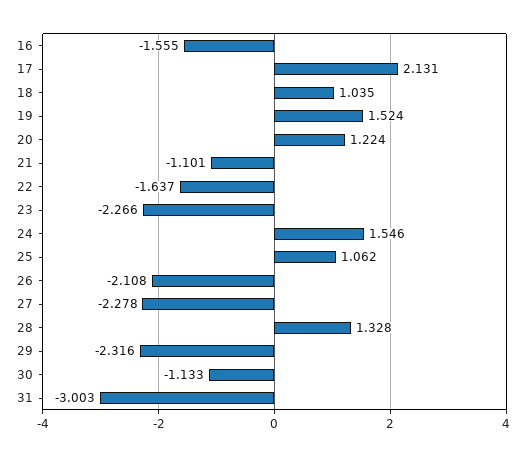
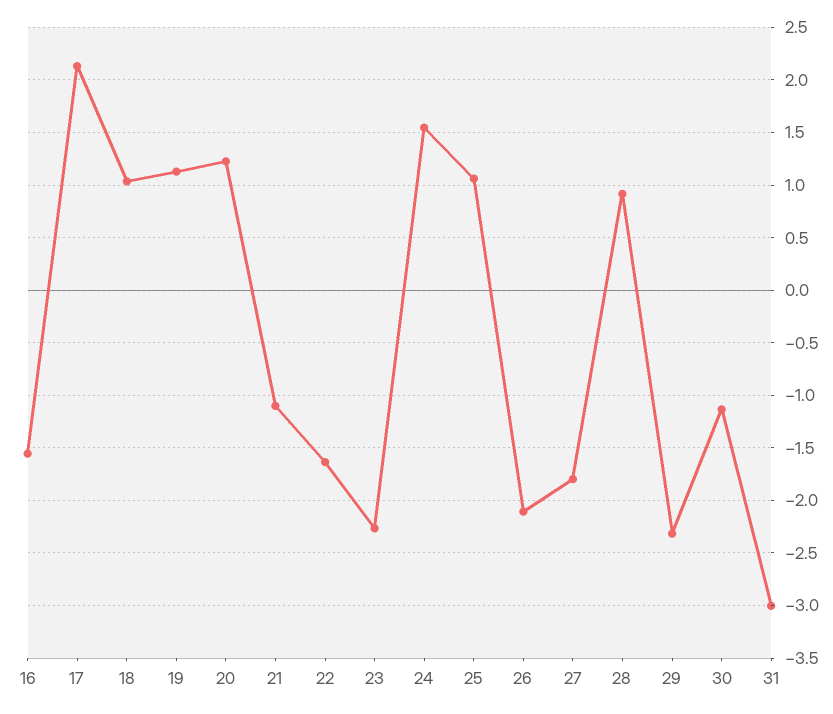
19: 1.524 -> 1.1
27: -2.278 -> -1.8
28: 1.328 -> 0.9

